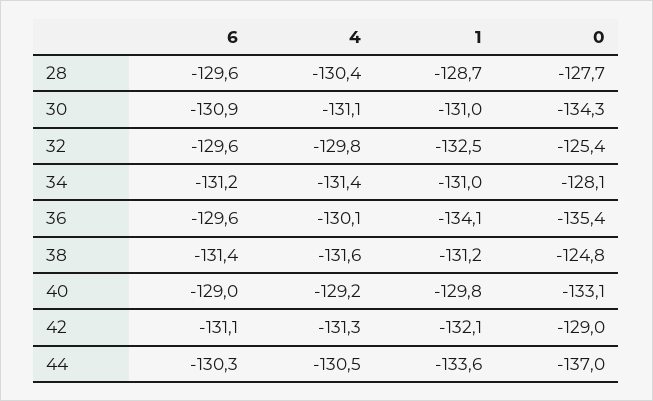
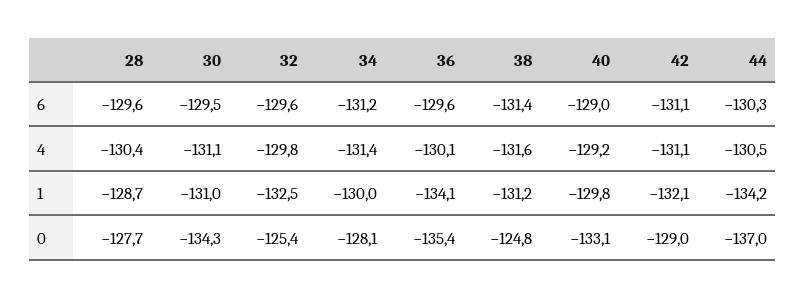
6, 30: -130.9 -> -129.5
1, 34: -131 -> -130
4, 42: -131.3 -> -131.1
1, 44: -133.6 -> -134.2

